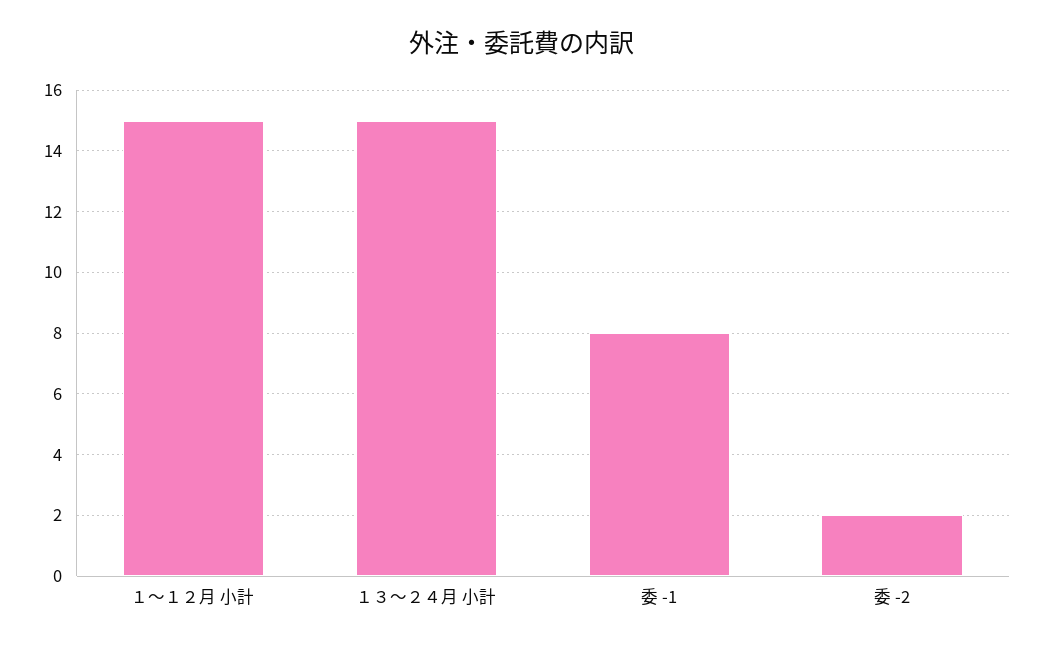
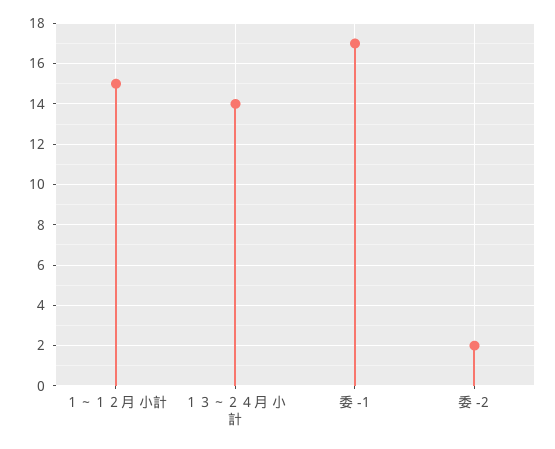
１３～２４月 小計: 15 -> 14
委 -1: 8 -> 17

